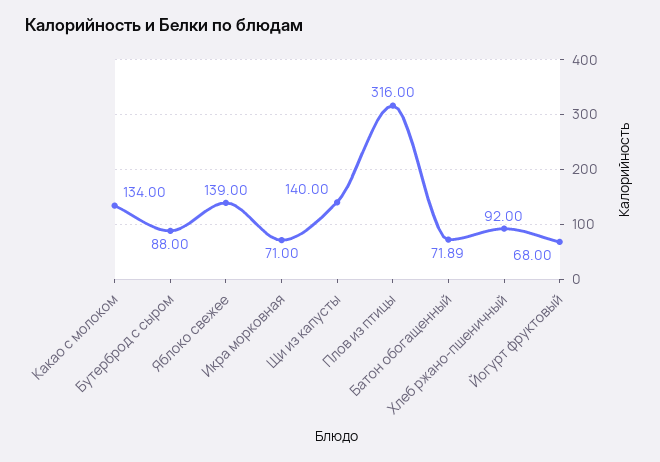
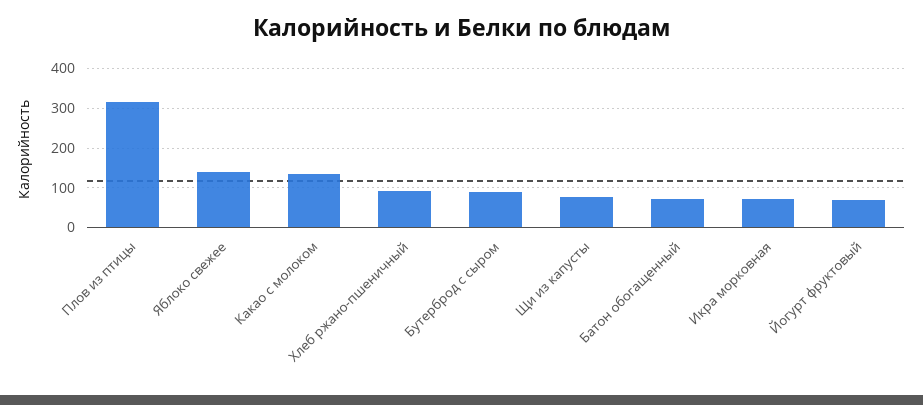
Щи из капусты: 140 -> 80

